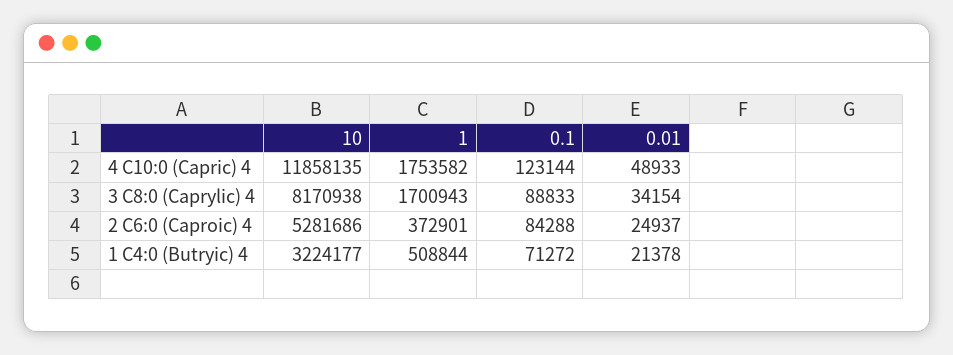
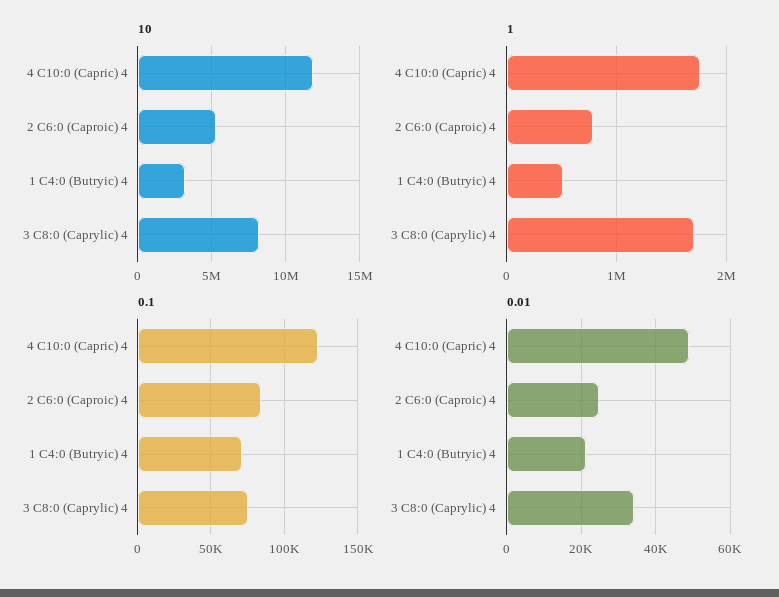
0.1, 3 C8:0 (Caprylic) 4: 88833 -> 75000
1, 2 C6:0 (Caproic) 4: 372901 -> 800000

